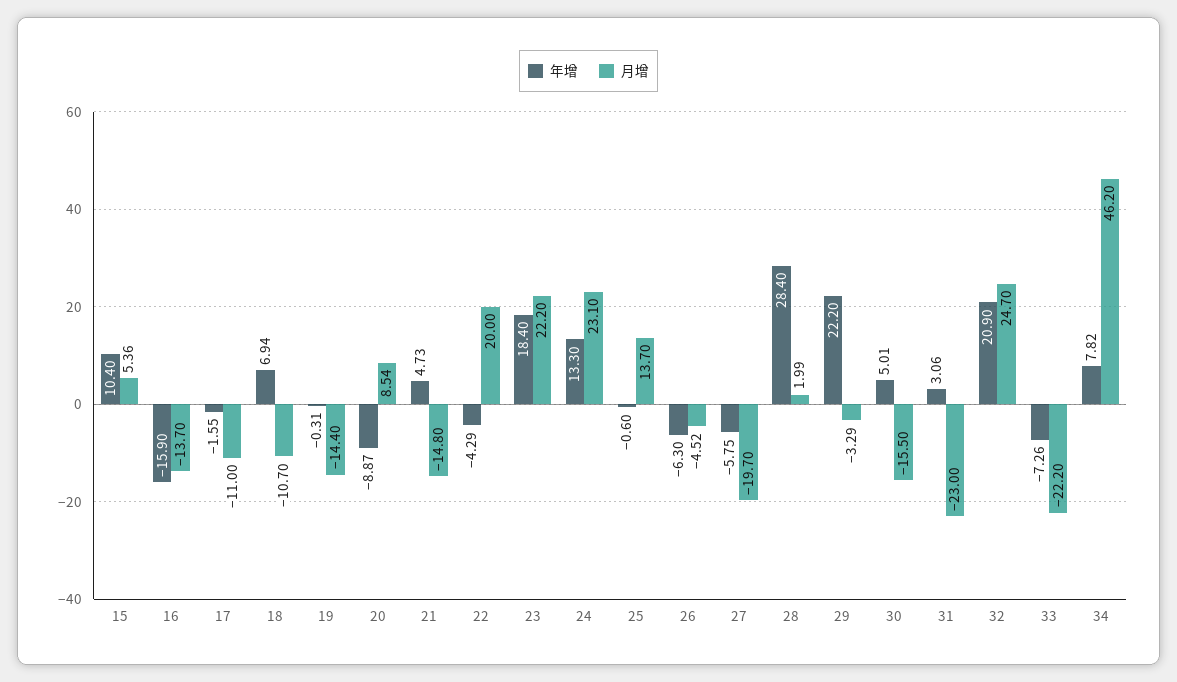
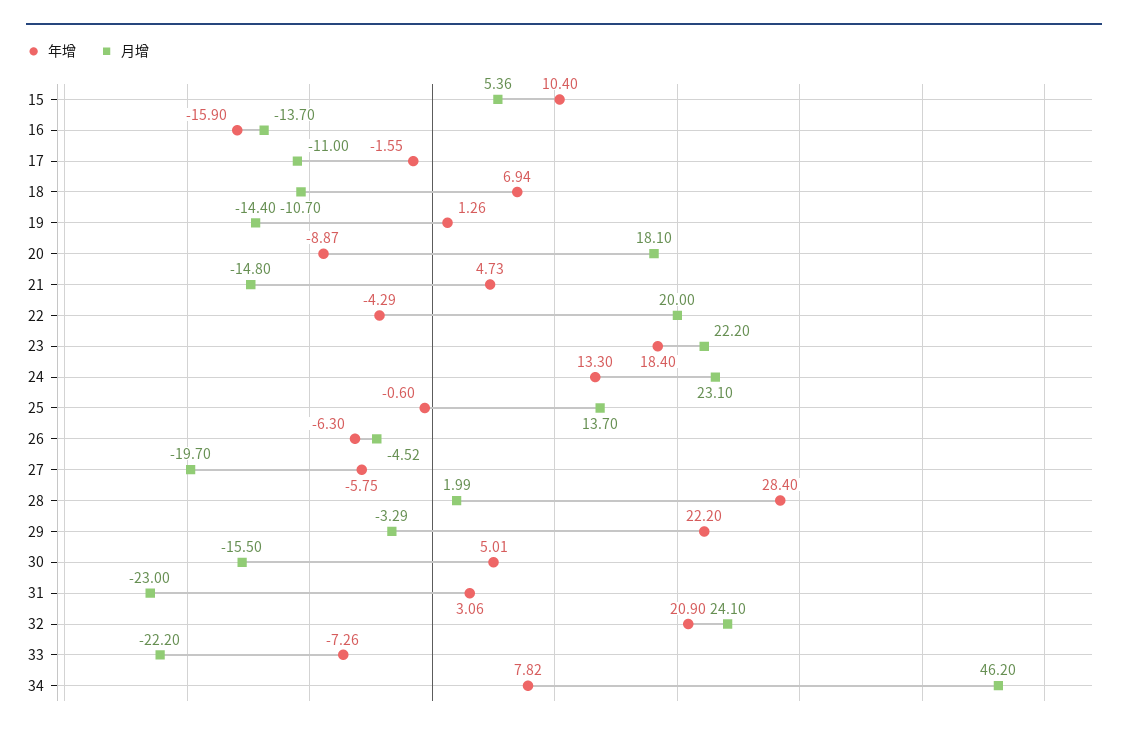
年增, 19: -0.31 -> 1.26
月增, 20: 8.54 -> 18.1
月增, 32: 24.7 -> 24.1

